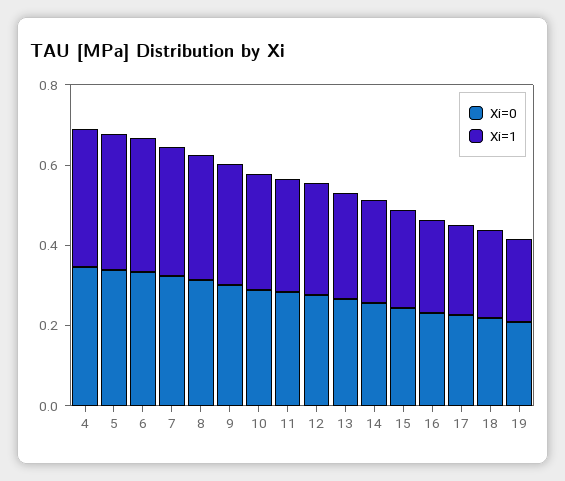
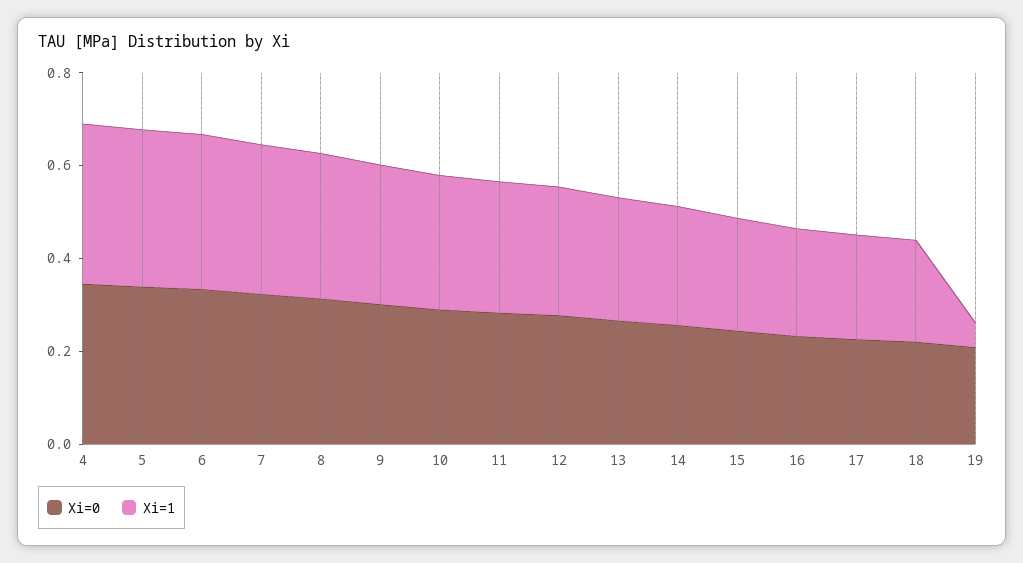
Xi=1, 19: 0.2 -> 0.05

